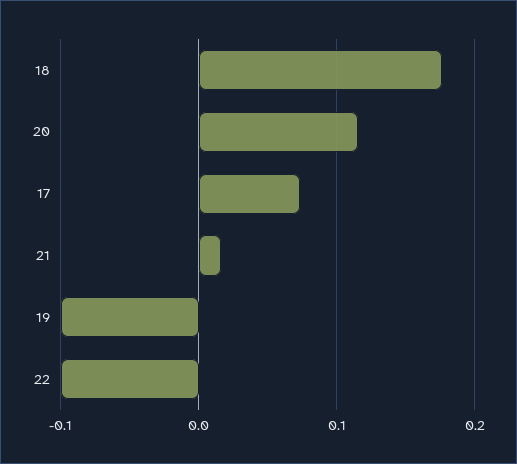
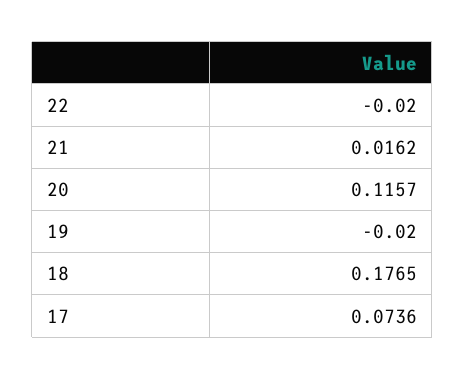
19: -0.1 -> -0.02
22: -0.1 -> -0.02

